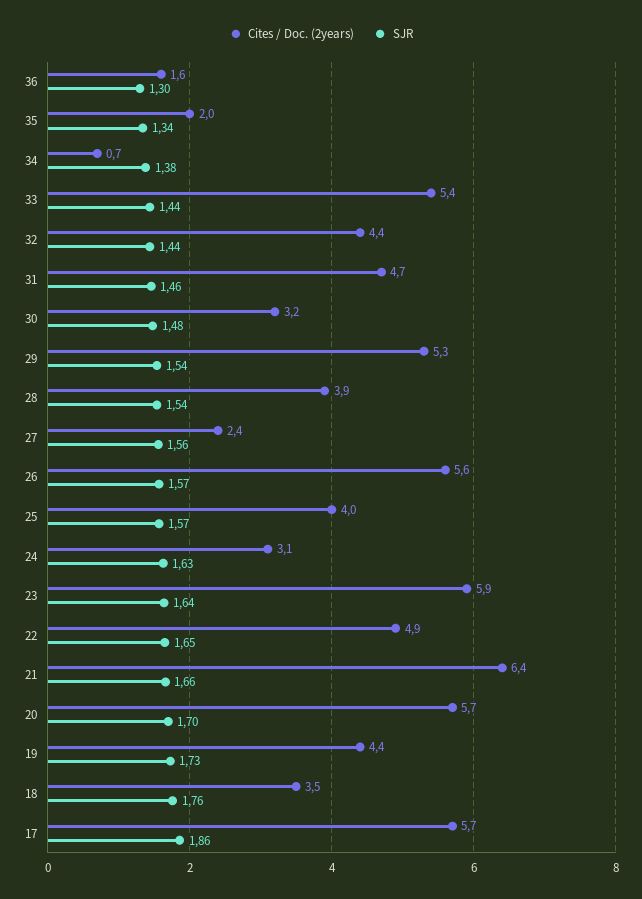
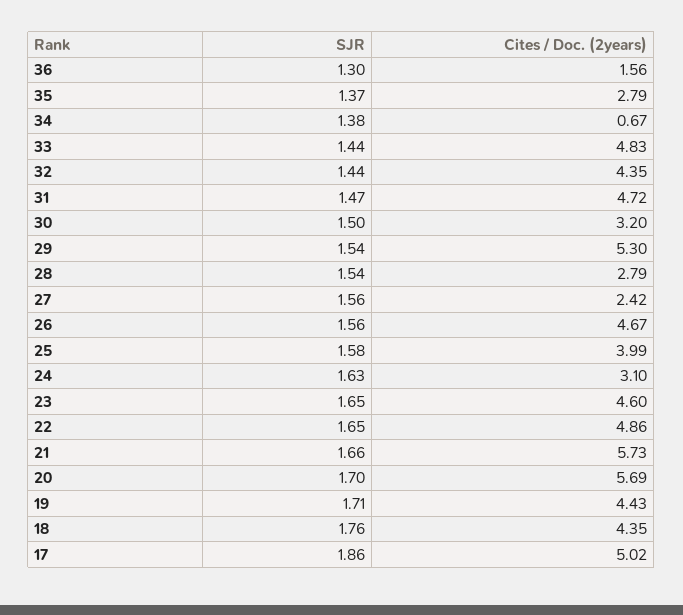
Cites / Doc. (2years), 35: 2 -> 2.79
SJR, 35: 1.34 -> 1.37
Cites / Doc. (2years), 33: 5.4 -> 4.83
SJR, 31: 1.46 -> 1.47
SJR, 30: 1.48 -> 1.5
Cites / Doc. (2years), 28: 3.9 -> 2.79
Cites / Doc. (2years), 26: 5.6 -> 4.67
SJR, 26: 1.57 -> 1.56
SJR, 25: 1.57 -> 1.58
Cites / Doc. (2years), 23: 5.9 -> 4.6
SJR, 23: 1.64 -> 1.65
Cites / Doc. (2years), 21: 6.4 -> 5.73
SJR, 19: 1.73 -> 1.71
Cites / Doc. (2years), 18: 3.5 -> 4.35
Cites / Doc. (2years), 17: 5.7 -> 5.02

